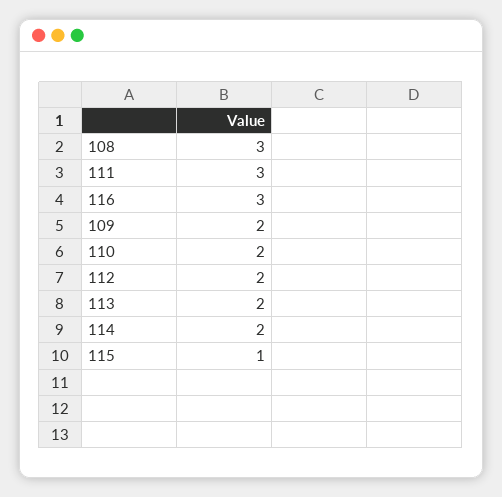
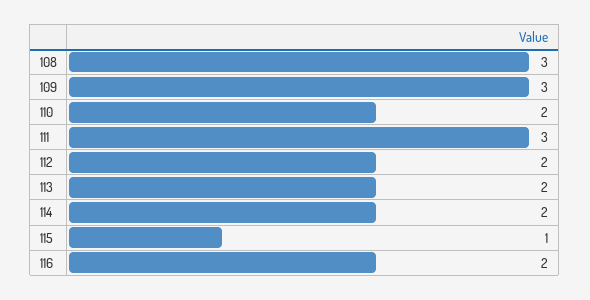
116: 3 -> 2
109: 2 -> 3

